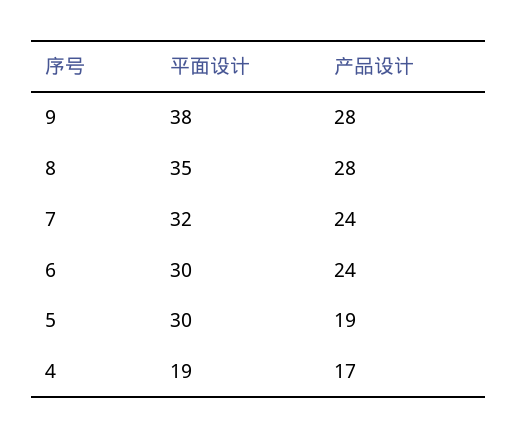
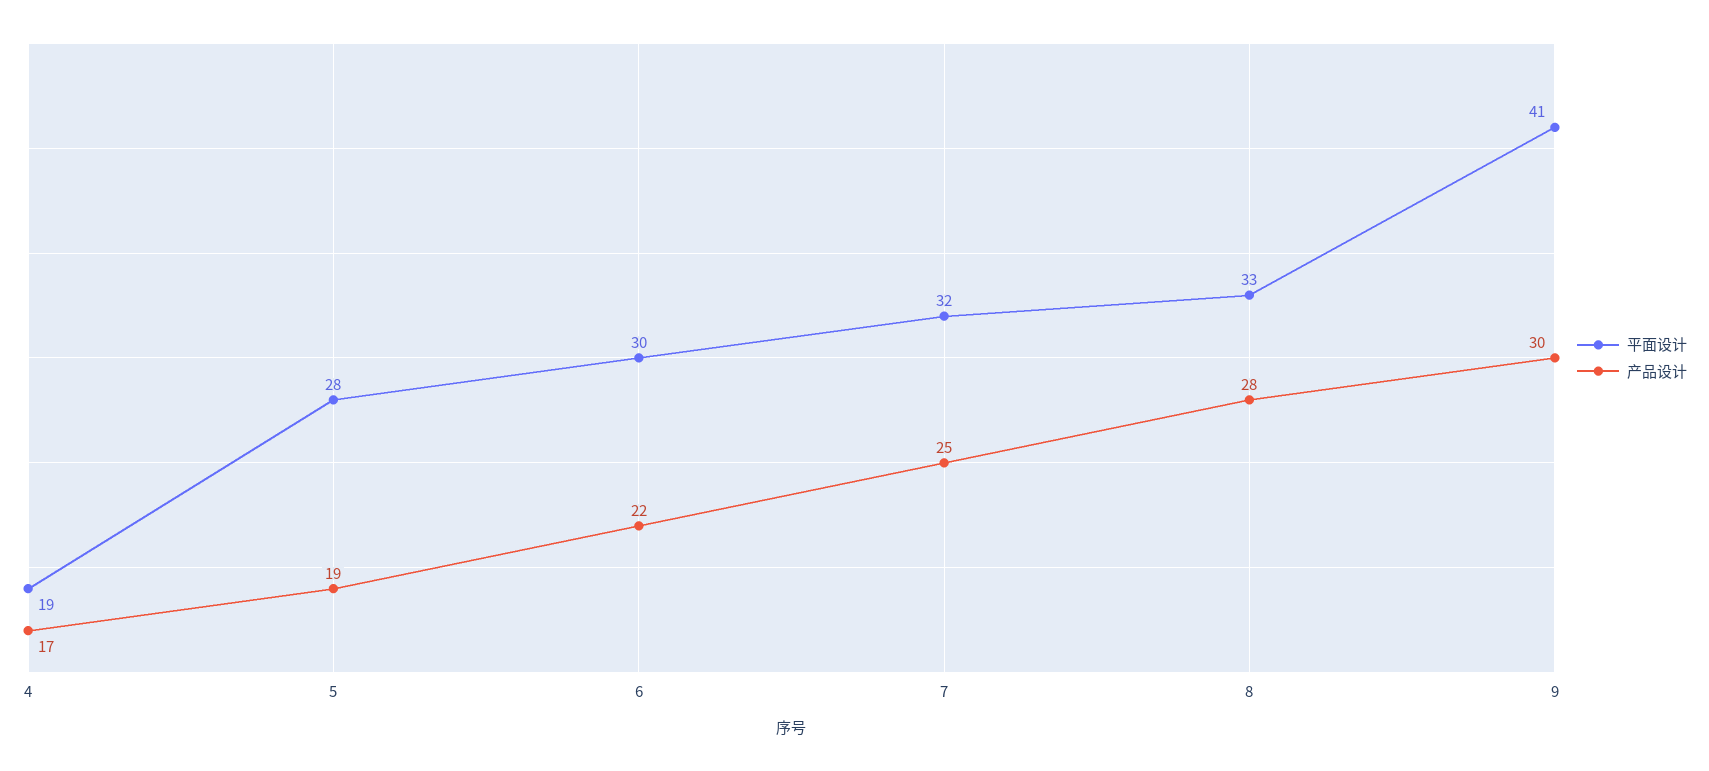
平面设计, 9: 38 -> 41
产品设计, 9: 28 -> 30
平面设计, 8: 35 -> 33
产品设计, 7: 24 -> 25
产品设计, 6: 24 -> 22
平面设计, 5: 30 -> 28

